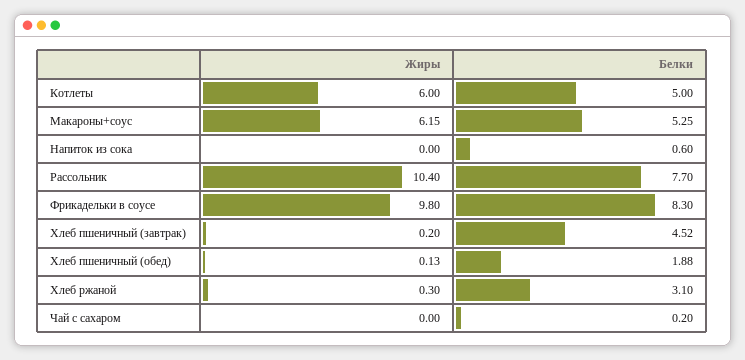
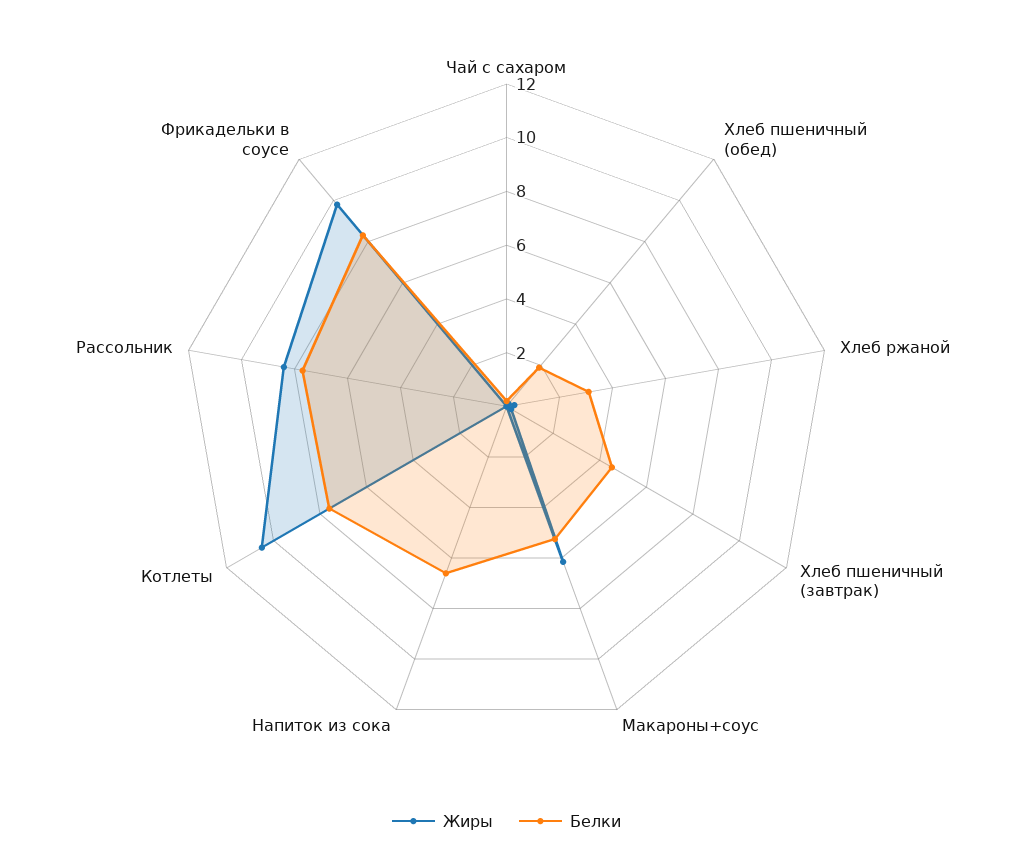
Жиры, Котлеты: 6 -> 10.5
Белки, Котлеты: 5 -> 7.5
Белки, Напиток из сока: 0.6 -> 6.5
Жиры, Рассольник: 10.4 -> 8.5

